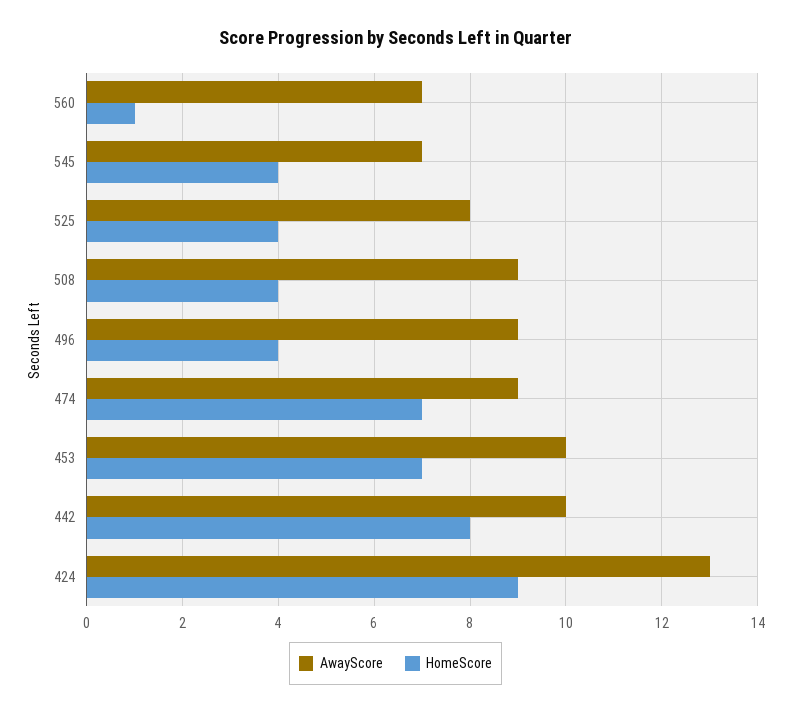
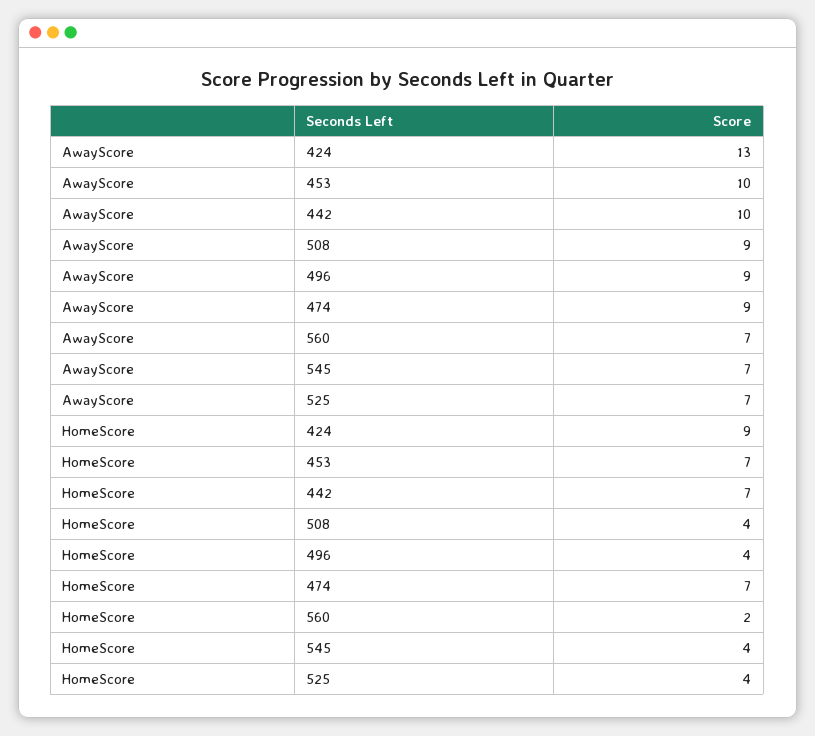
HomeScore, 560: 1 -> 2
AwayScore, 525: 8 -> 7
HomeScore, 442: 8 -> 7

